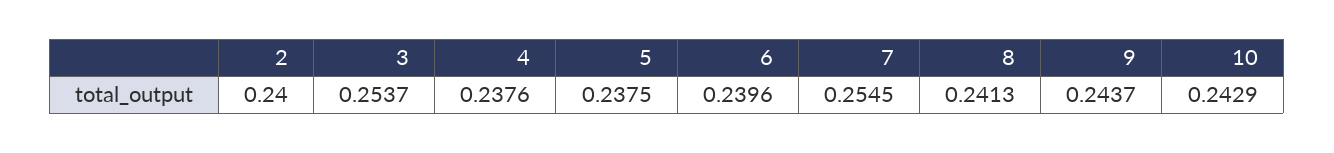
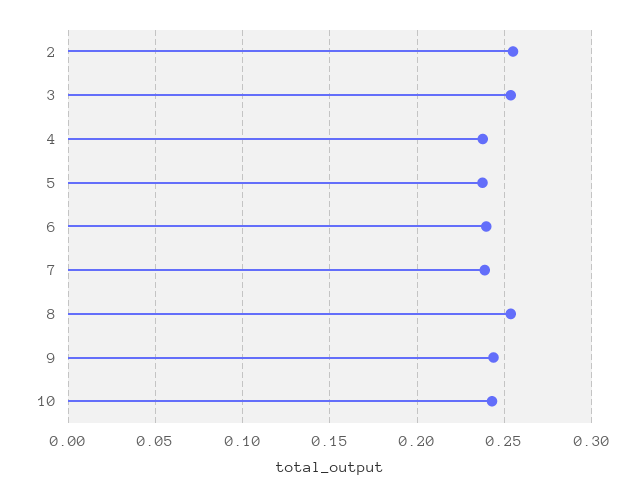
2: 0.24 -> 0.255
7: 0.2545 -> 0.24
8: 0.2413 -> 0.255

